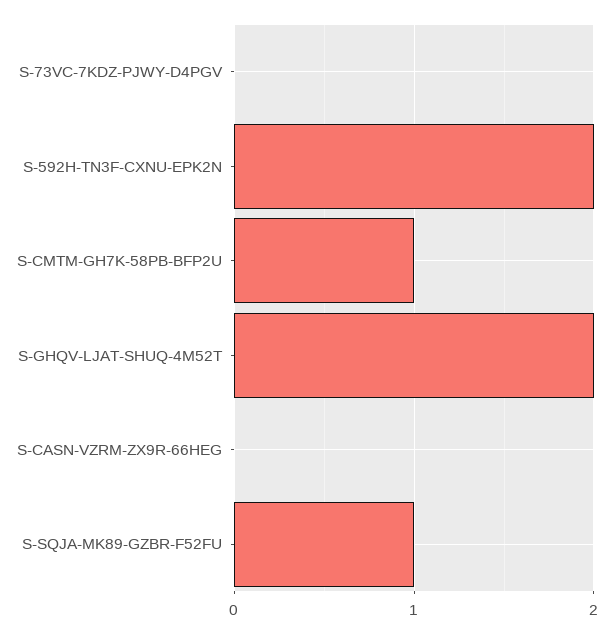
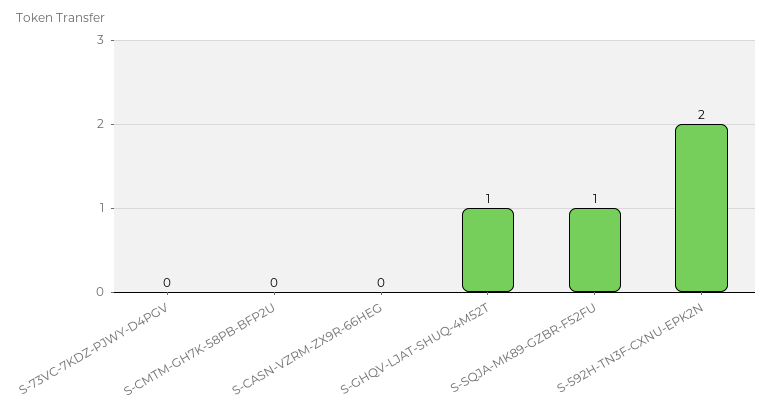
S-CMTM-GH7K-58PB-BFP2U: 1 -> 0
S-GHQV-LJAT-SHUQ-4M52T: 2 -> 1

